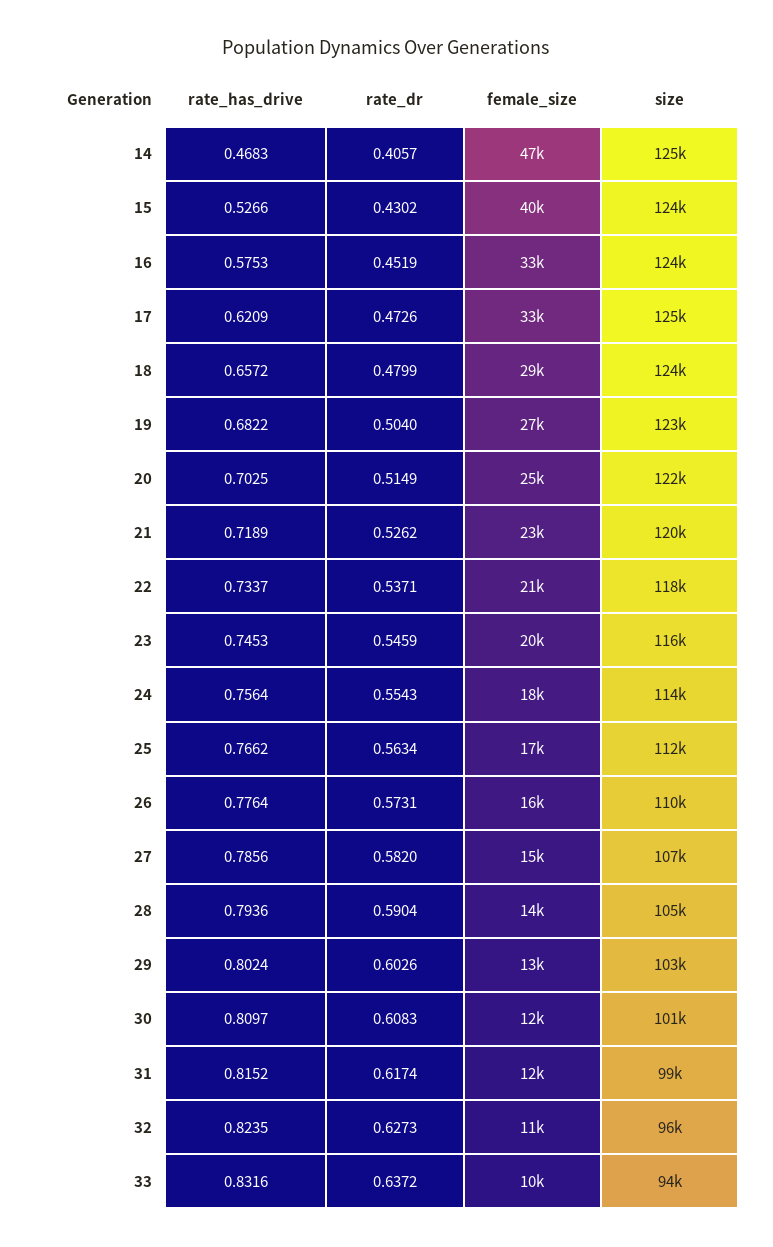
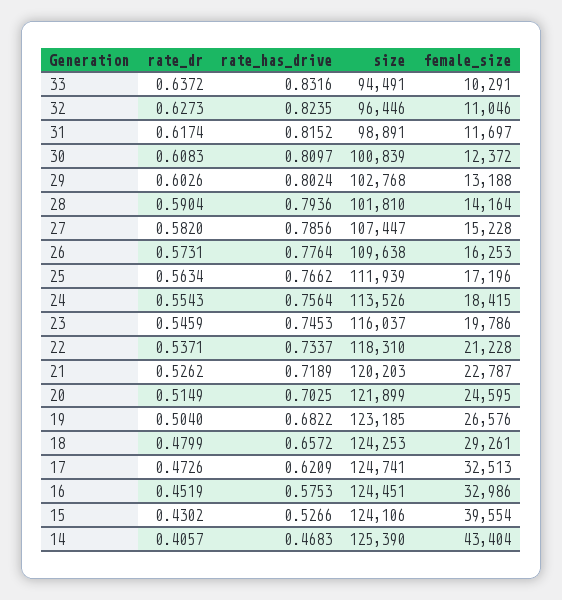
female_size, 14: 47000 -> 43404
size, 28: 105000 -> 101810

